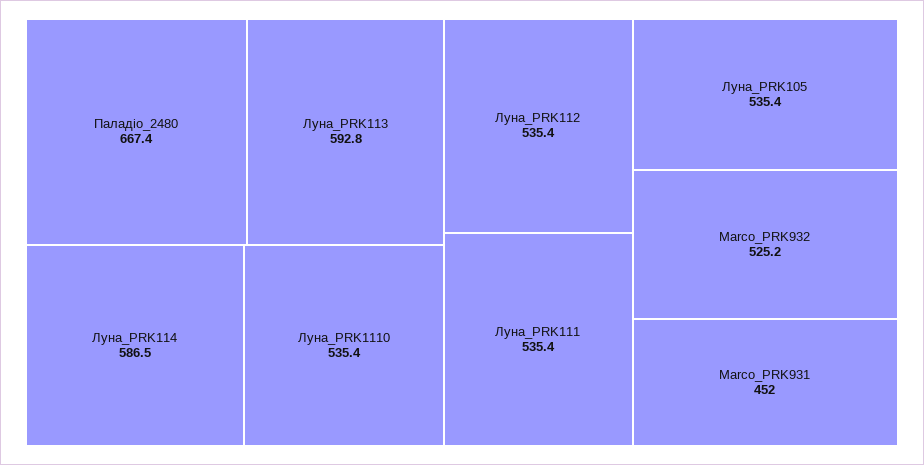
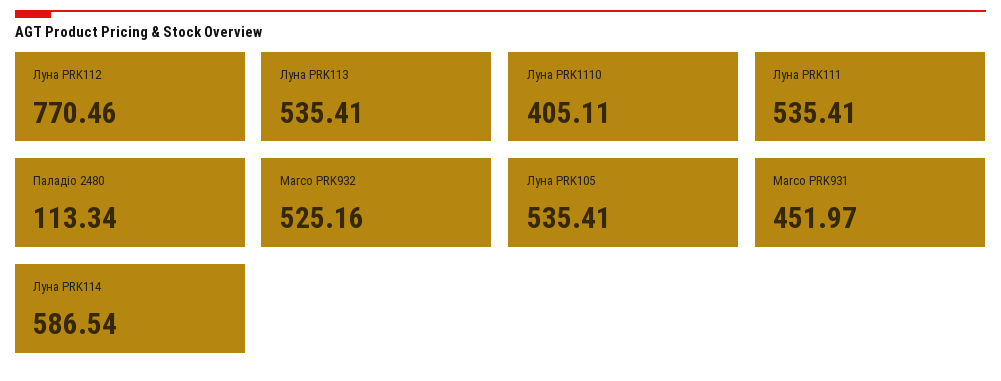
Паладіо_2480: 667.4 -> 113.34
Луна_PRK113: 592.8 -> 535.41
Луна_PRK1110: 535.4 -> 405.11
Луна_PRK112: 535.4 -> 770.46

